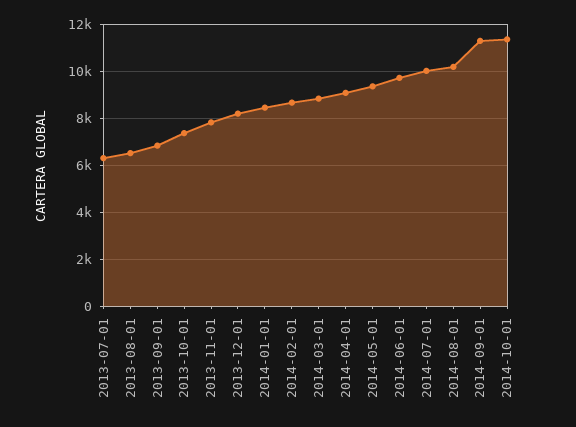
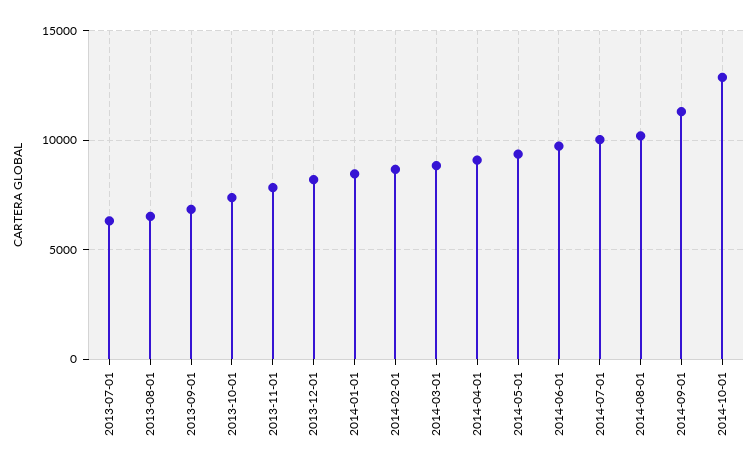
2014-10-01: 11500 -> 13000

